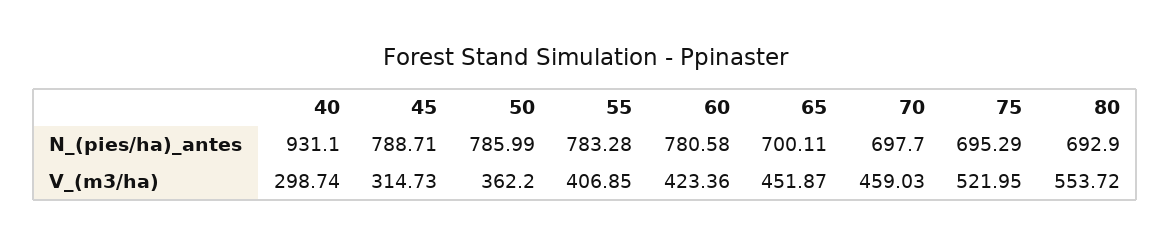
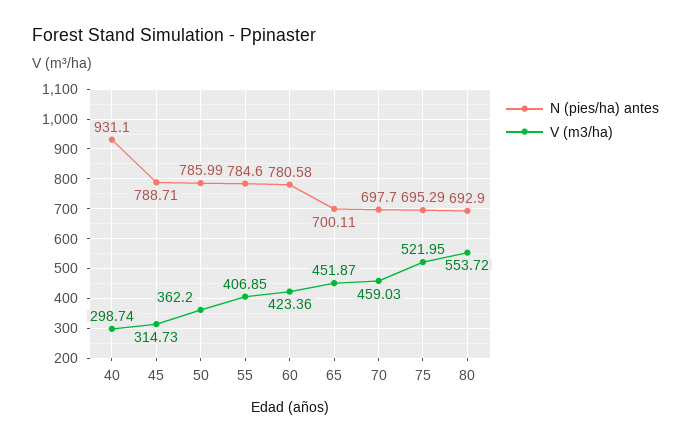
N_(pies/ha)_antes, 55: 783.28 -> 784.6

